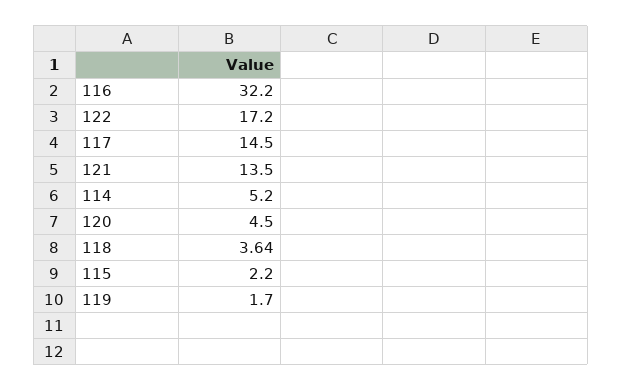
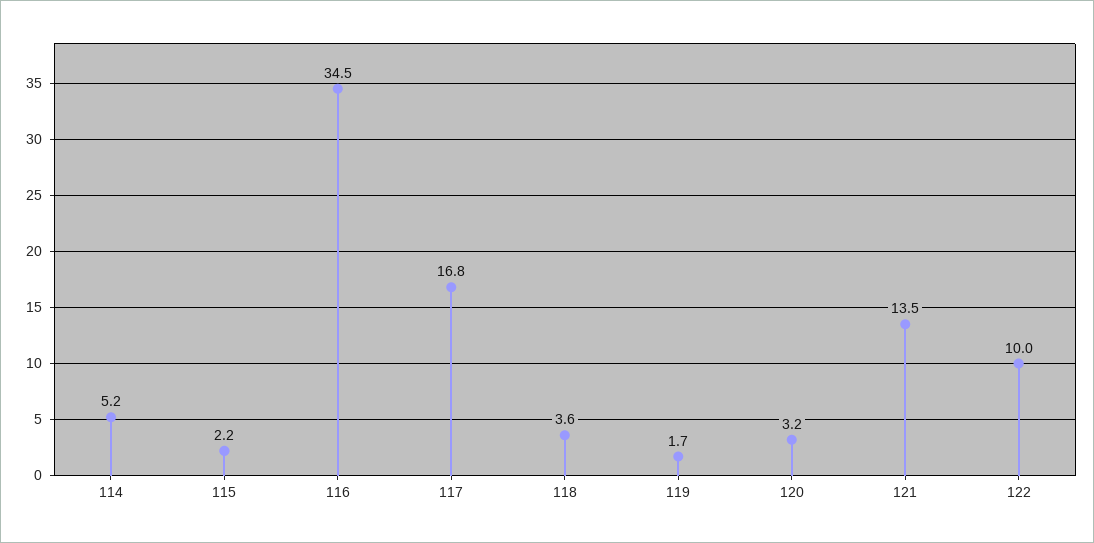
116: 32.2 -> 34.5
122: 17.2 -> 10
117: 14.5 -> 16.8
120: 4.5 -> 3.2

